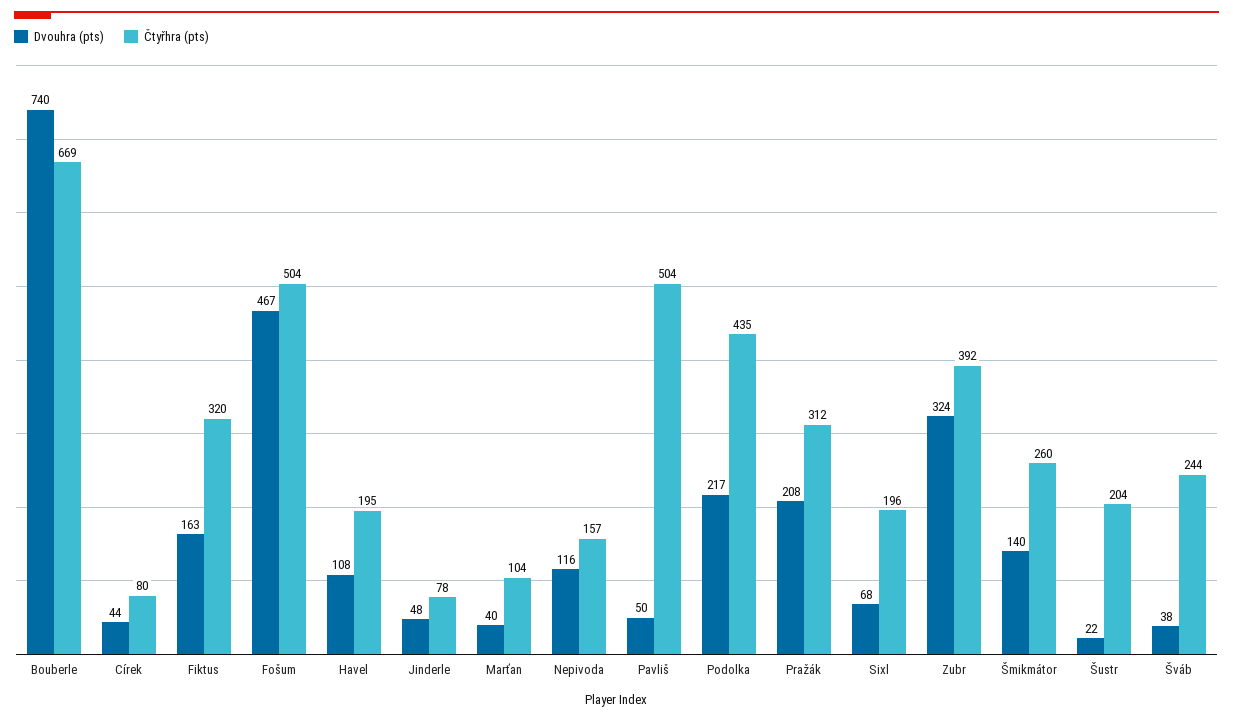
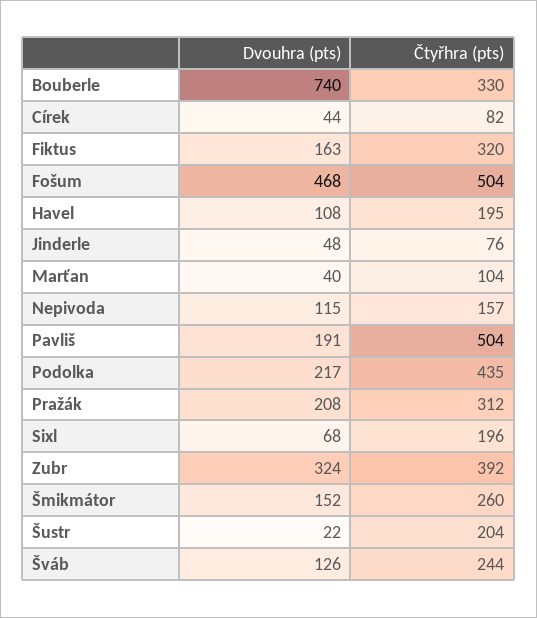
Čtyřhra (pts), Bouberle: 669 -> 330
Čtyřhra (pts), Círek: 80 -> 82
Dvouhra (pts), Fošum: 467 -> 468
Čtyřhra (pts), Jinderle: 78 -> 76
Dvouhra (pts), Nepivoda: 116 -> 115
Dvouhra (pts), Pavliš: 50 -> 191
Dvouhra (pts), Šmikmátor: 140 -> 152
Dvouhra (pts), Šváb: 38 -> 126

